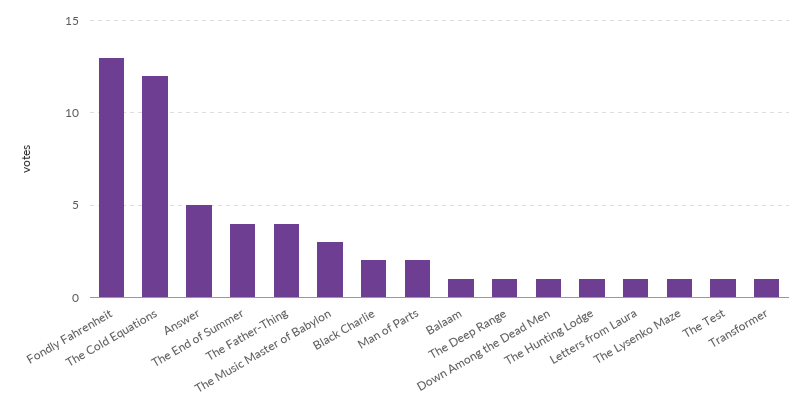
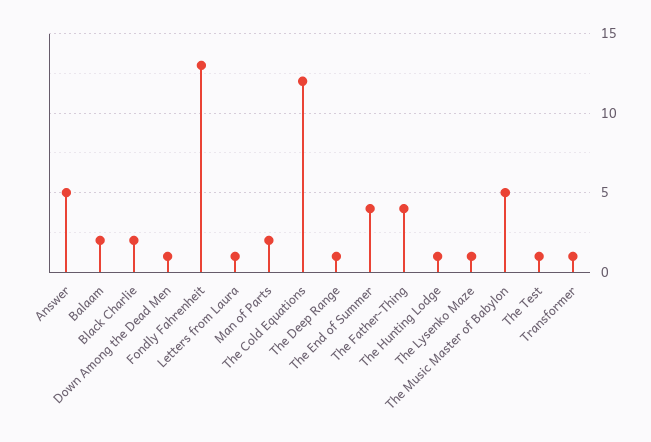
The Music Master of Babylon: 3 -> 5
Balaam: 1 -> 2

